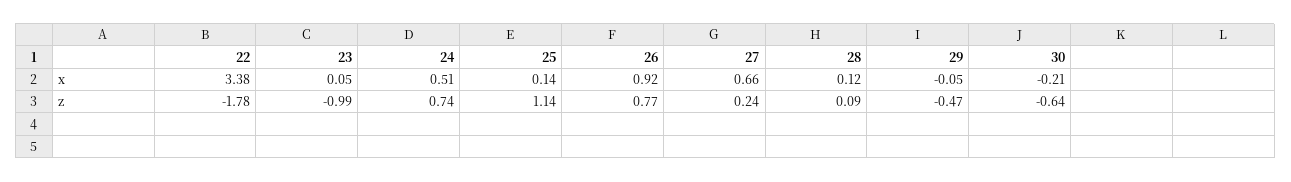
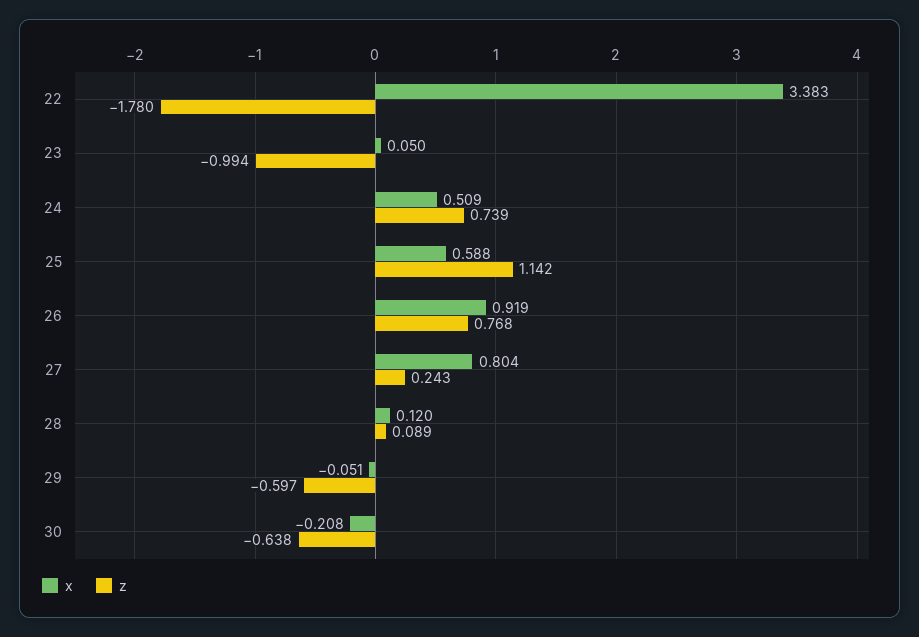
x, 25: 0.14 -> 0.588
x, 27: 0.66 -> 0.804
z, 29: -0.47 -> -0.597

